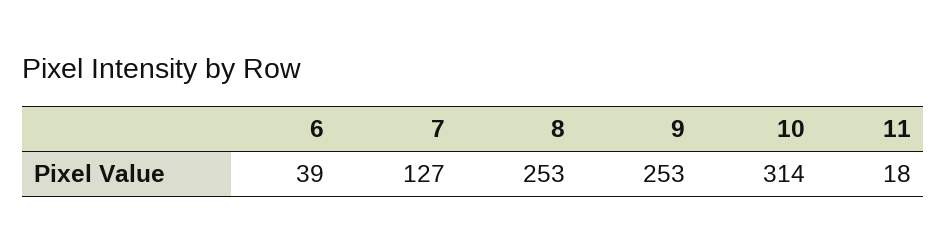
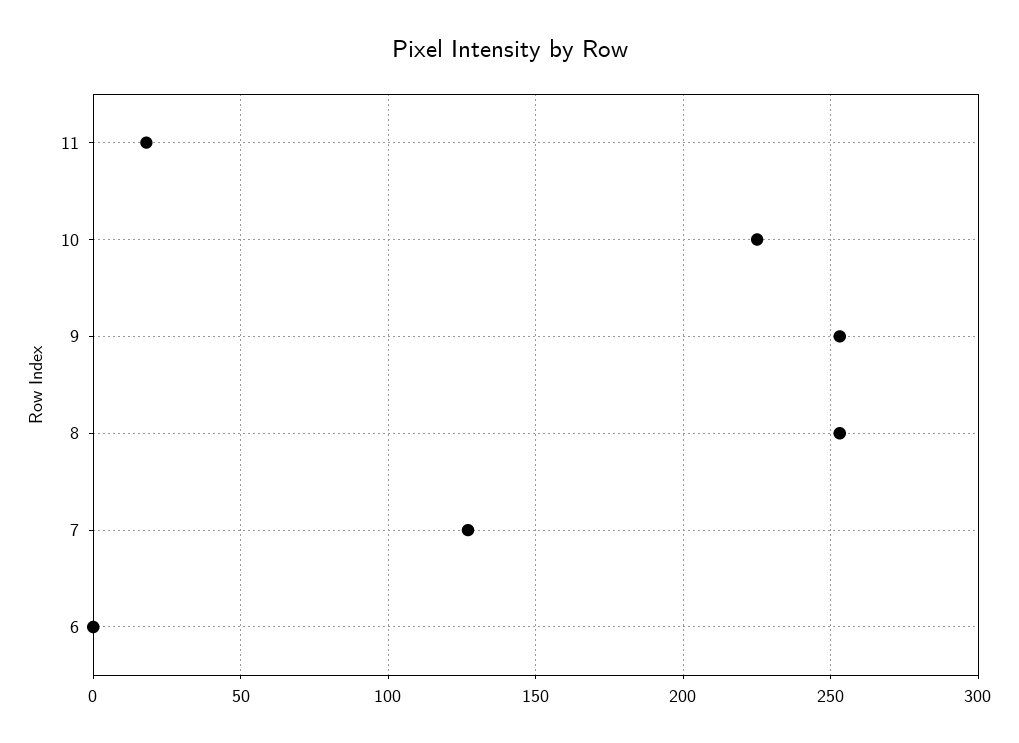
6: 39 -> 0
10: 314 -> 225

